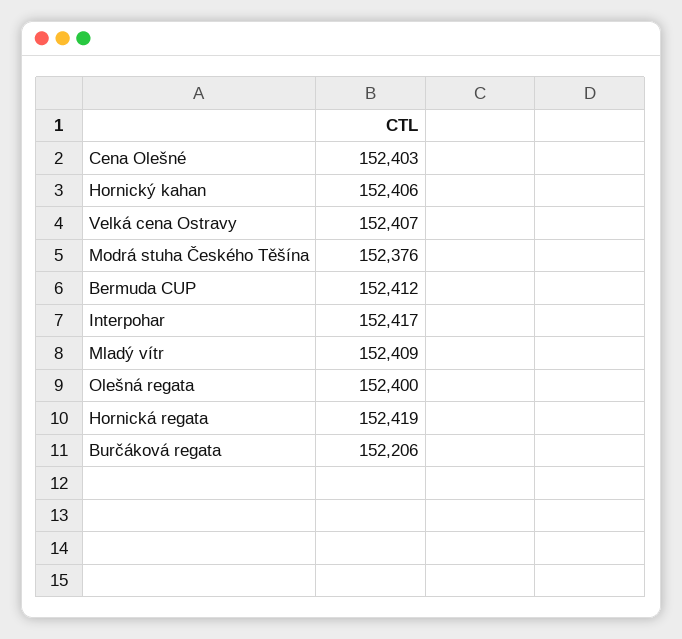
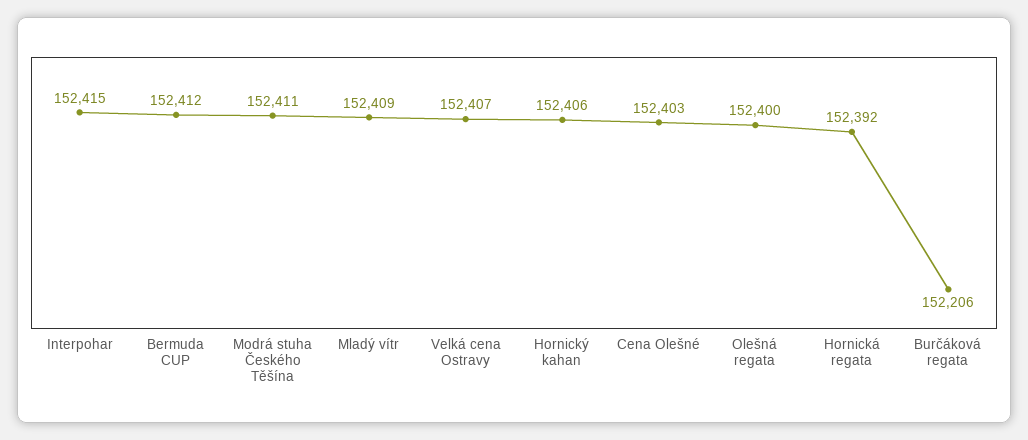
Modrá stuha Českého Těšína: 152376 -> 152411
Interpohar: 152417 -> 152415
Hornická regata: 152419 -> 152392

